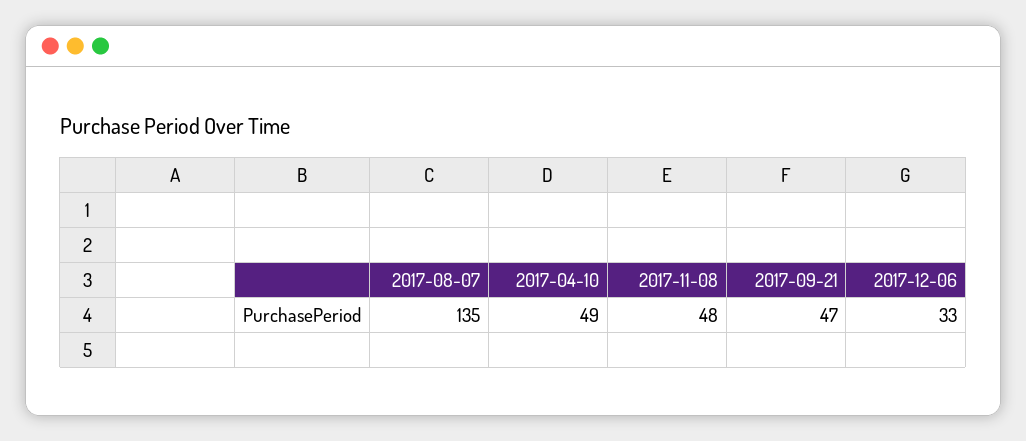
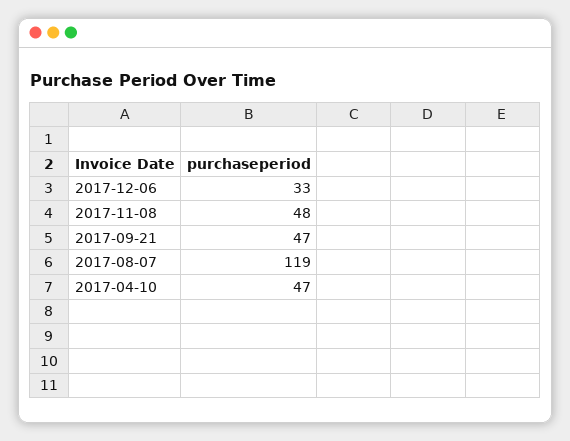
2017-08-07: 135 -> 119
2017-04-10: 49 -> 47

